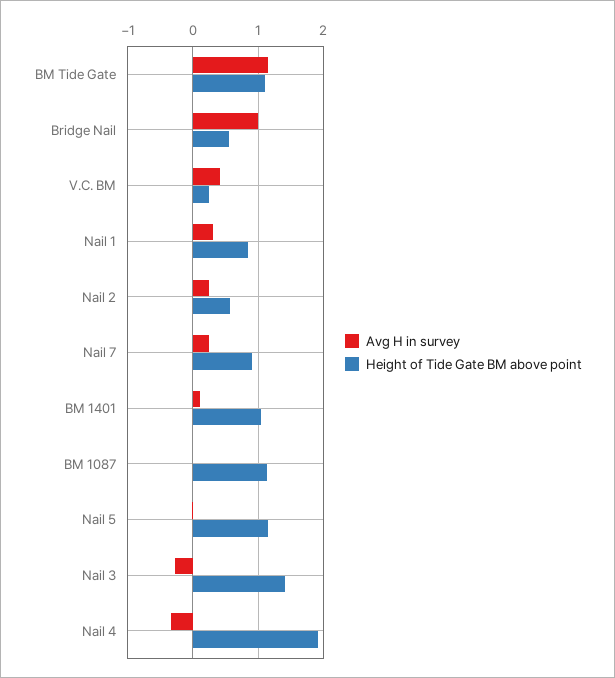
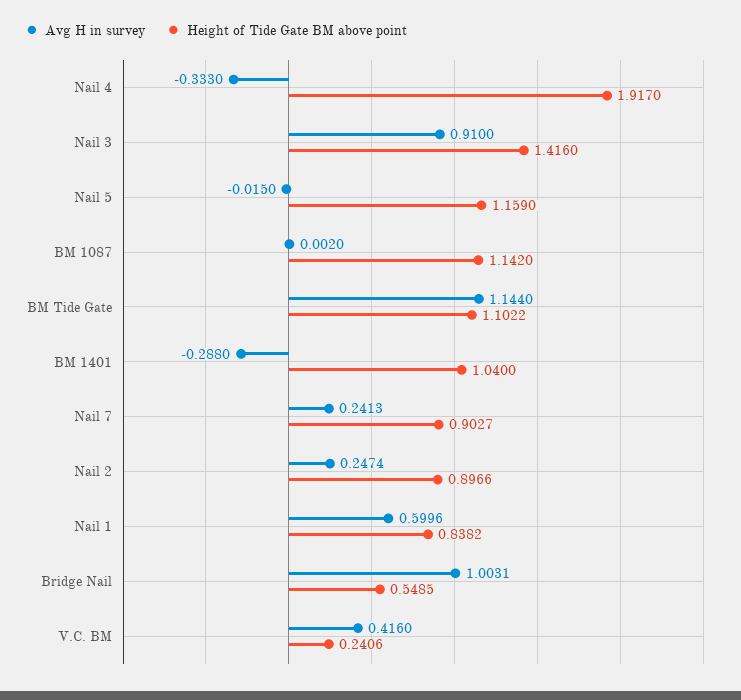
Avg H in survey, Nail 1: 0.3 -> 0.5996
Height of Tide Gate BM above point, Nail 2: 0.6 -> 0.8966
Avg H in survey, BM 1401: 0.1 -> -0.288
Avg H in survey, Nail 3: -0.3 -> 0.91

